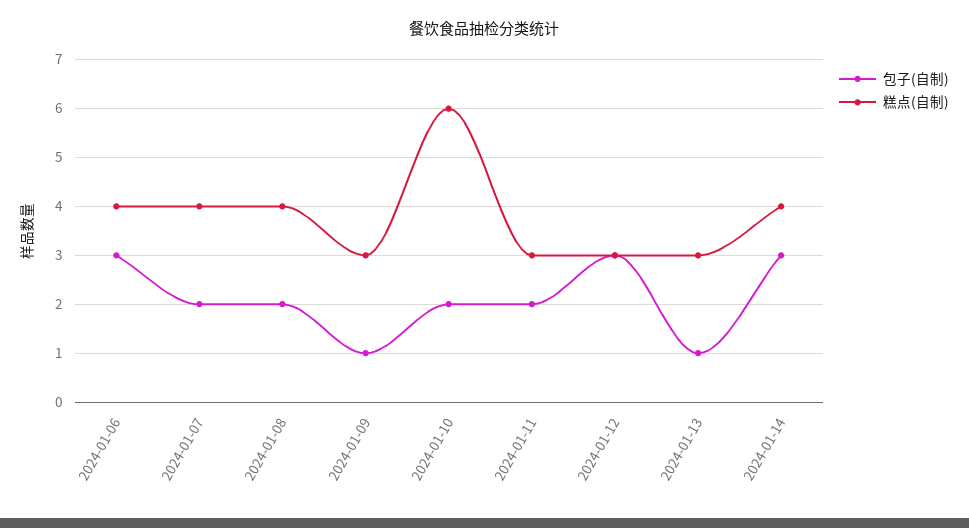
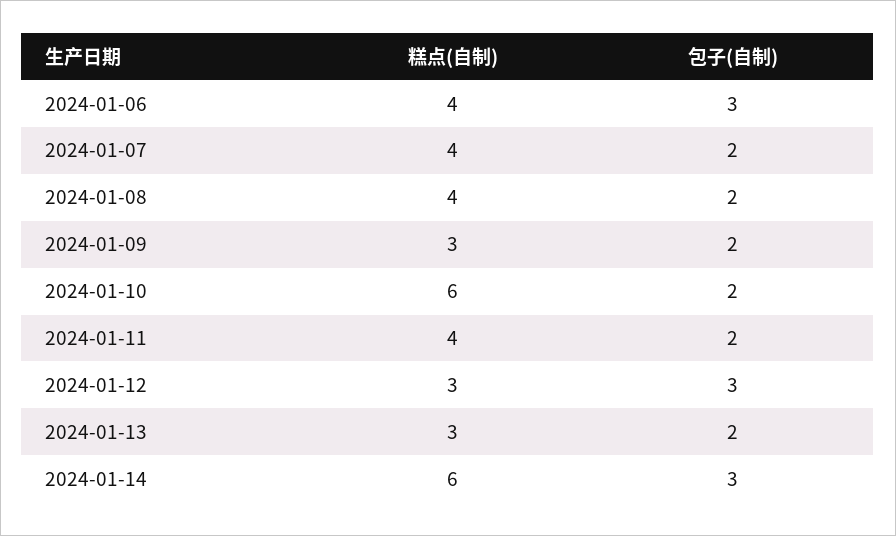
包子(自制), 2024-01-09: 1 -> 2
糕点(自制), 2024-01-11: 3 -> 4
包子(自制), 2024-01-13: 1 -> 2
糕点(自制), 2024-01-14: 4 -> 6

